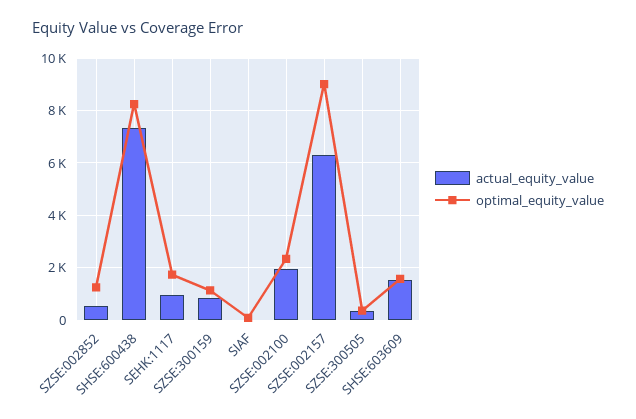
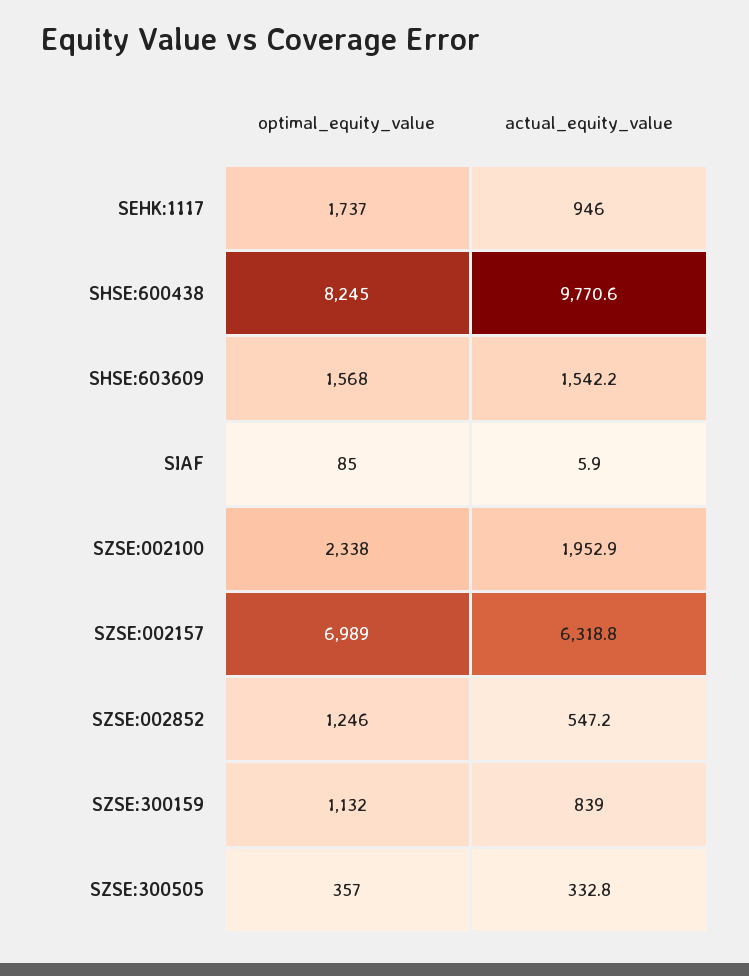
actual_equity_value, SHSE:600438: 7250 -> 9770.6
optimal_equity_value, SZSE:002157: 9000 -> 6989

